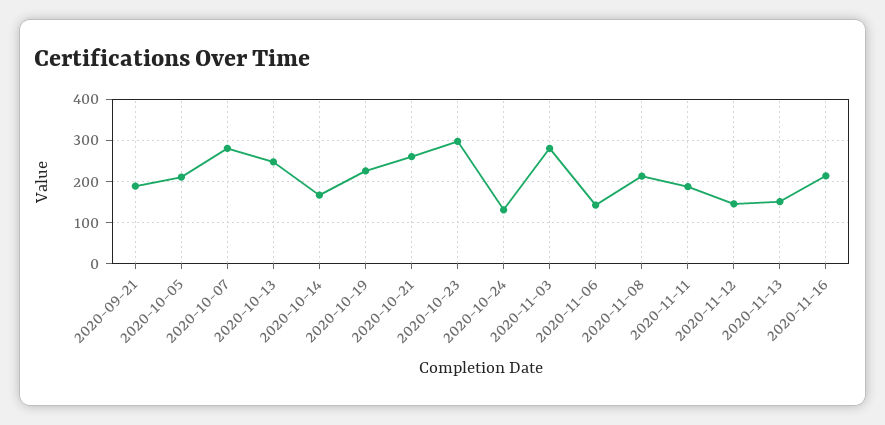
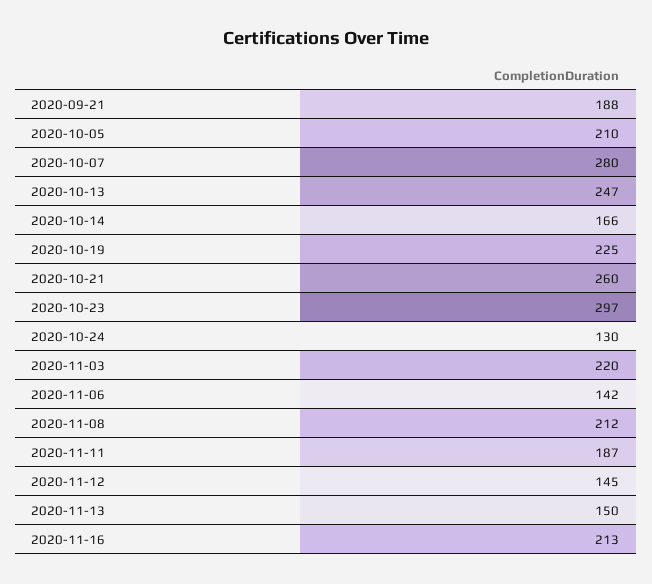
2020-11-03: 280 -> 220

